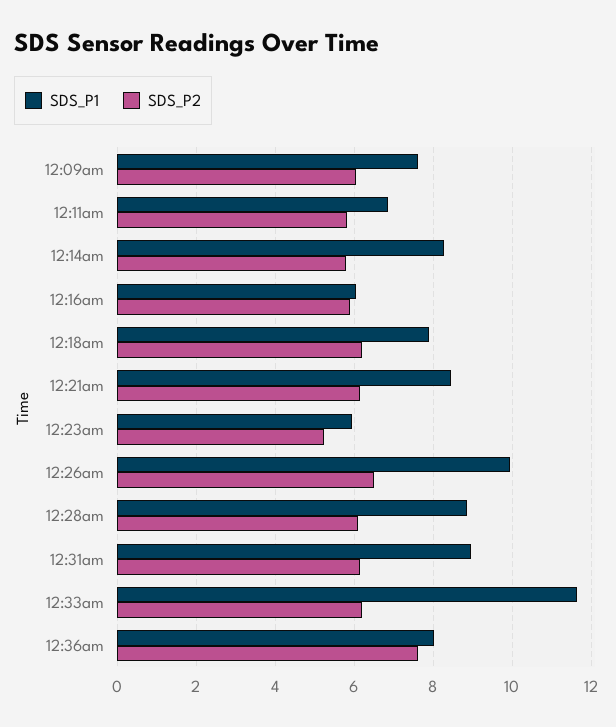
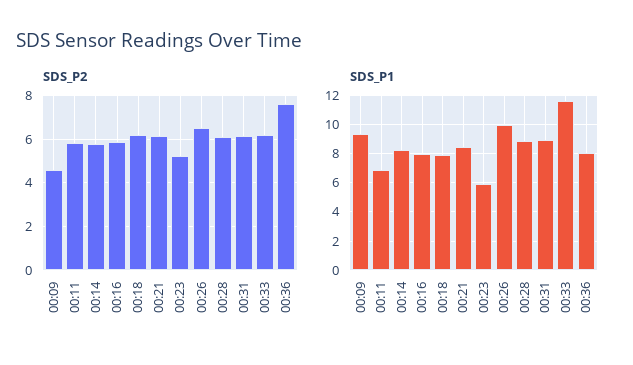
SDS_P1, 12:09am: 7.6 -> 9.5
SDS_P2, 12:09am: 6 -> 4.5
SDS_P1, 12:16am: 6 -> 8

